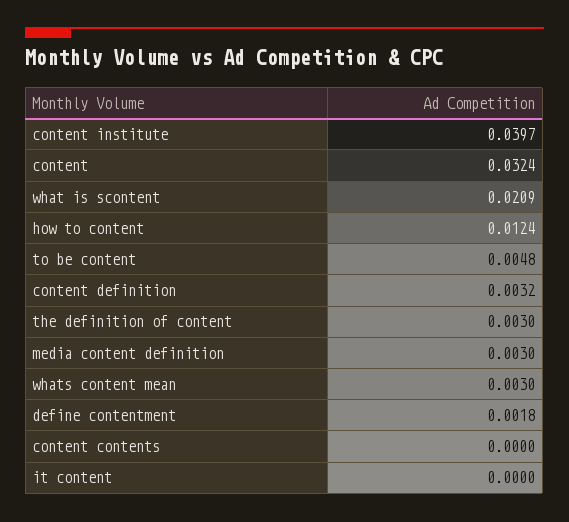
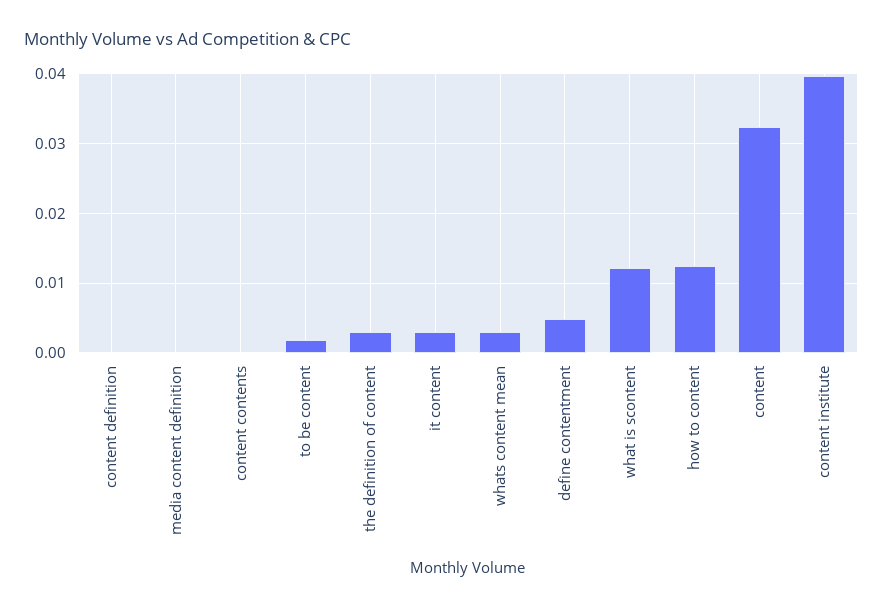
what is scontent: 0.0209 -> 0.012
to be content: 0.0048 -> 0.002
content definition: 0.0032 -> 0
media content definition: 0.003 -> 0
define contentment: 0.0018 -> 0.005
it content: 0 -> 0.003

